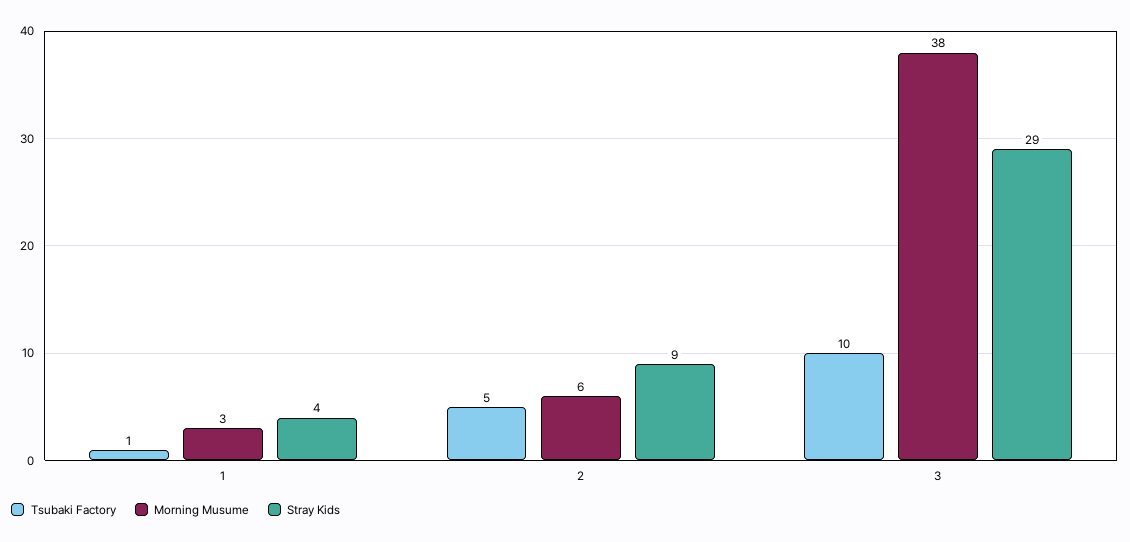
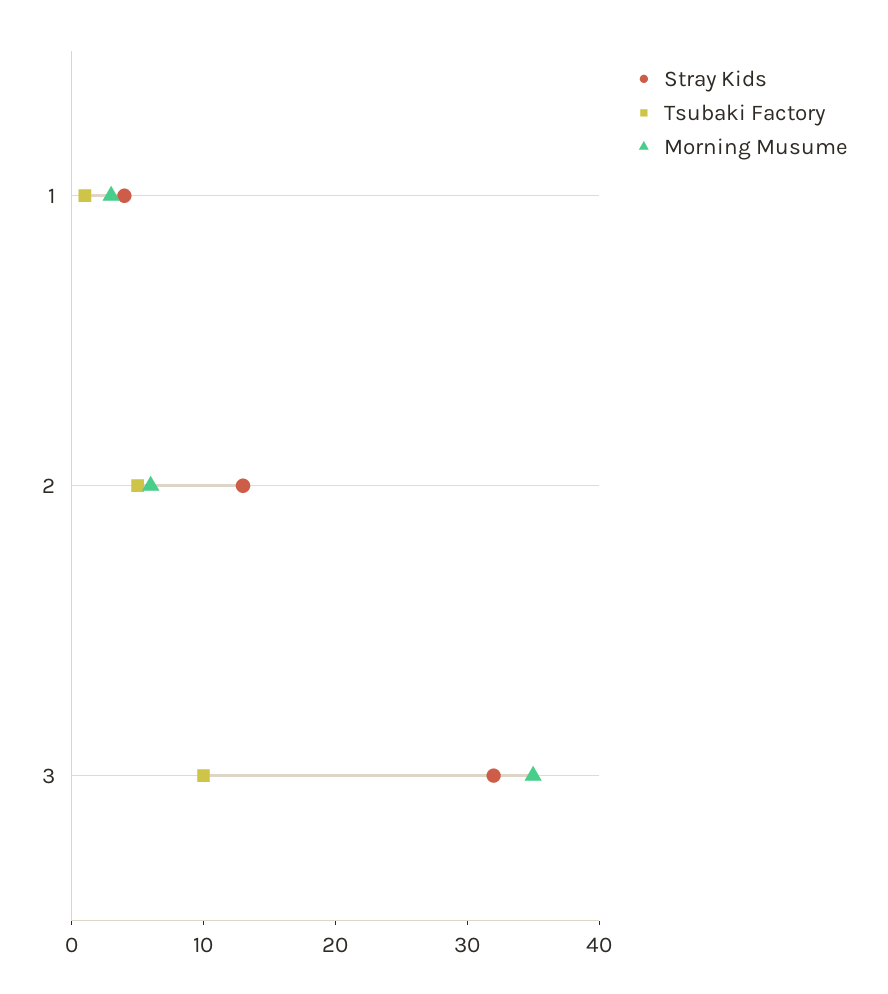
Stray Kids, 2: 9 -> 13
Morning Musume, 3: 38 -> 35
Stray Kids, 3: 29 -> 32

